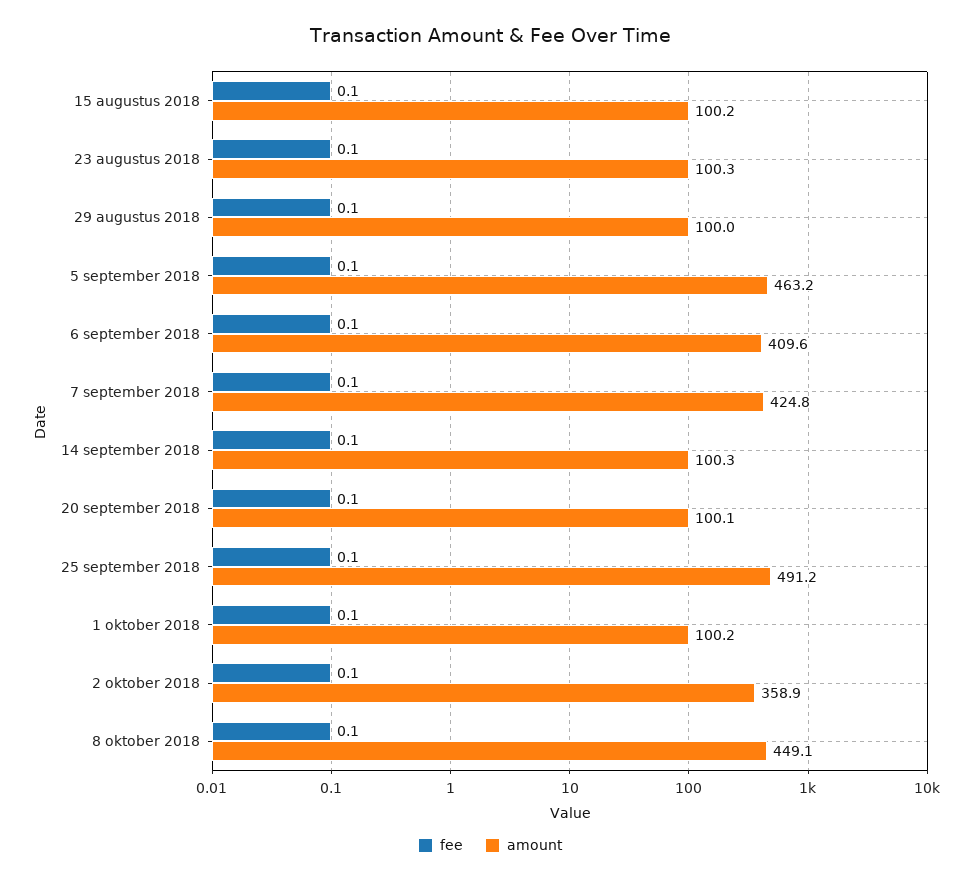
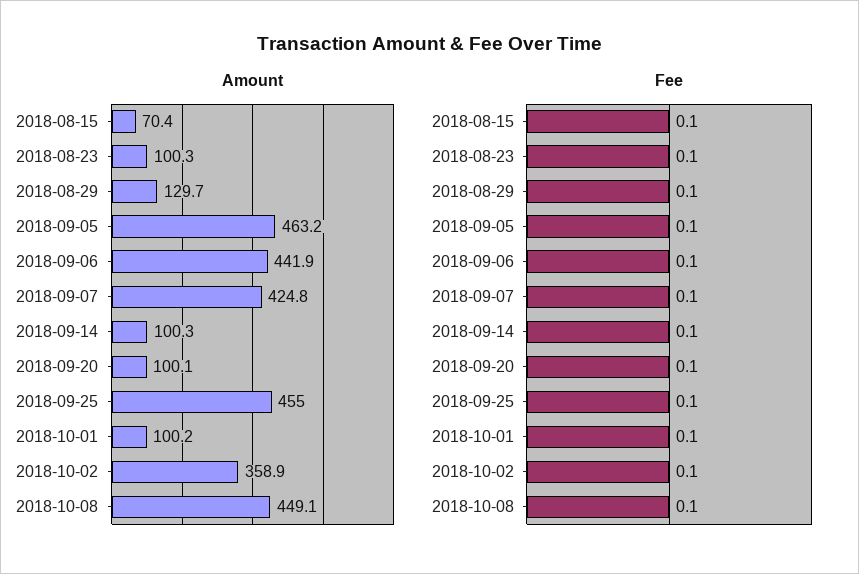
amount, 15 augustus 2018: 100.2 -> 70.4
amount, 29 augustus 2018: 100 -> 129.7
amount, 6 september 2018: 409.6 -> 441.9
amount, 25 september 2018: 491.2 -> 455

